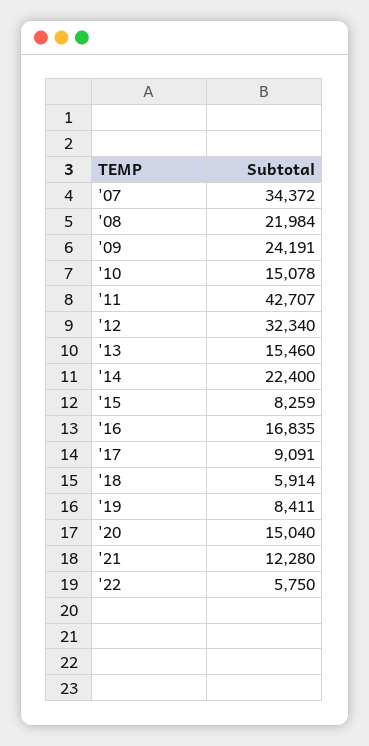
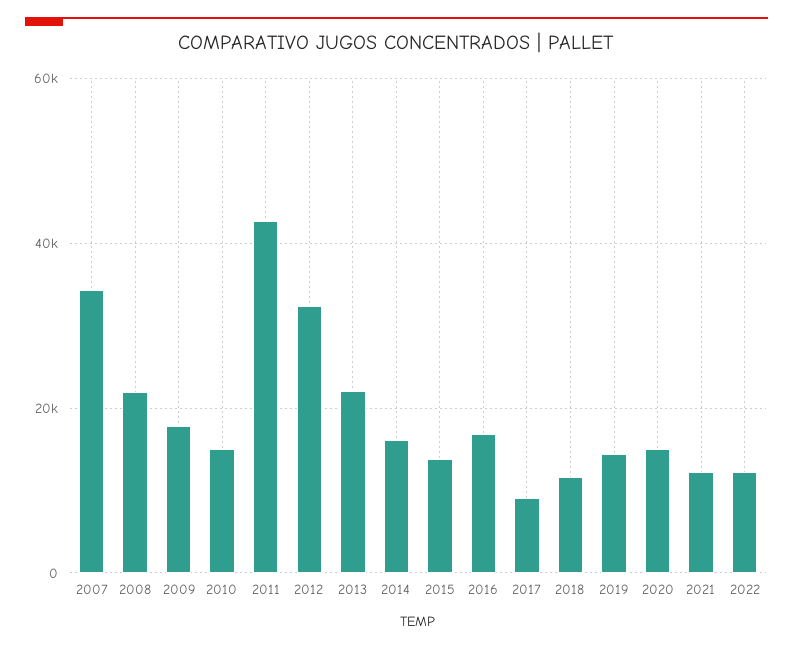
'09: 24191 -> 18000
'13: 15460 -> 22000
'14: 22400 -> 16000
'15: 8259 -> 14000
'18: 5914 -> 12000
'19: 8411 -> 14000
'22: 5750 -> 12000

